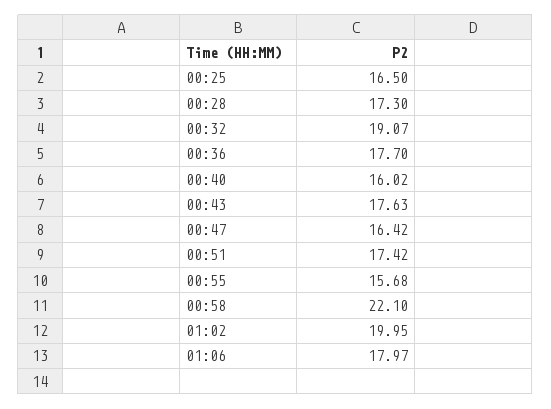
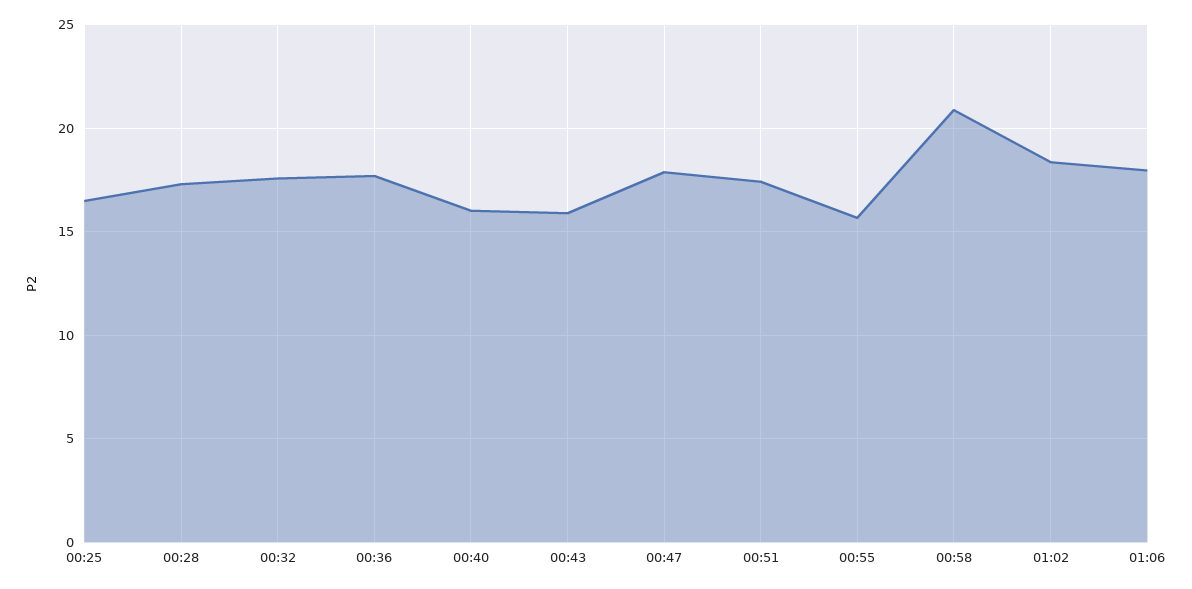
00:32: 19.07 -> 17.5
00:43: 17.63 -> 16
00:47: 16.42 -> 18
00:58: 22.1 -> 21
01:02: 19.95 -> 18.5

